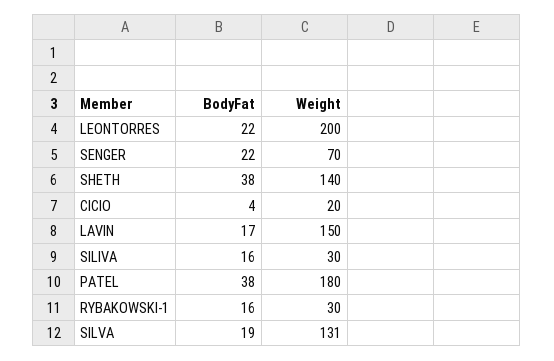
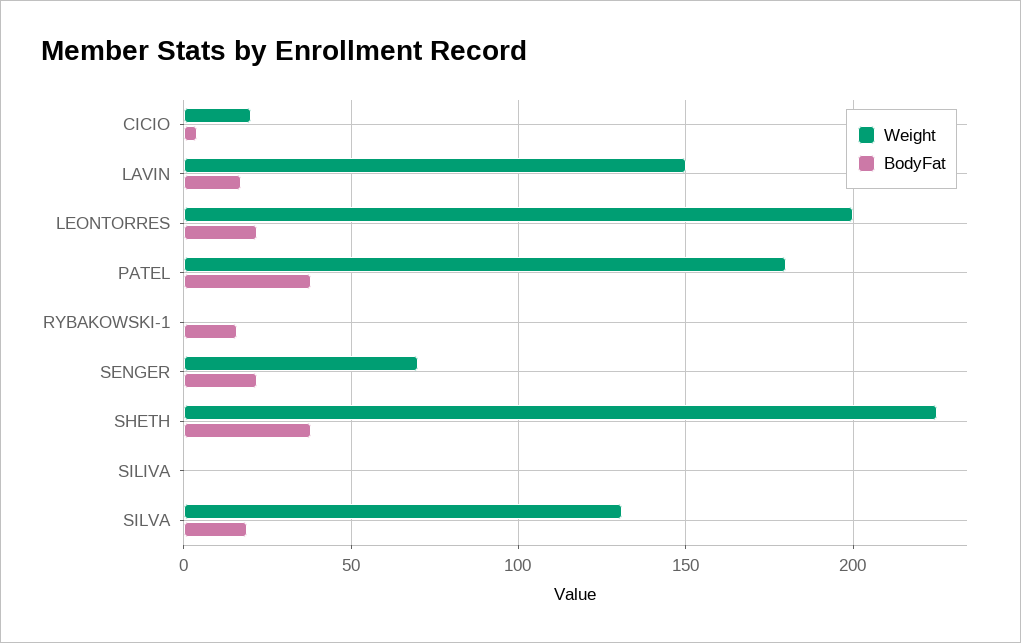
Weight, SHETH: 140 -> 225
BodyFat, SILIVA: 16 -> 0
Weight, SILIVA: 30 -> 0
Weight, RYBAKOWSKI-1: 30 -> 0

